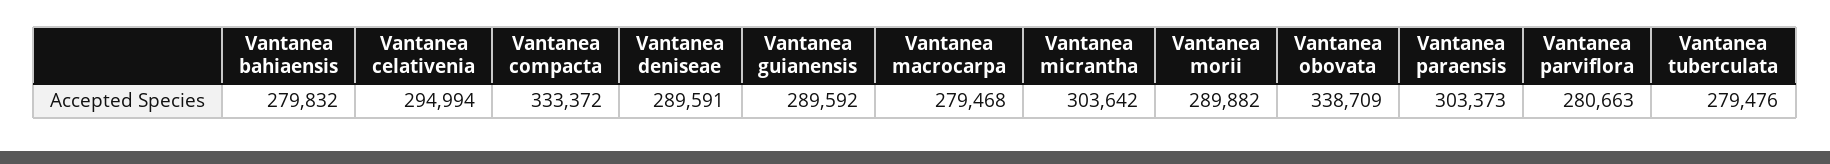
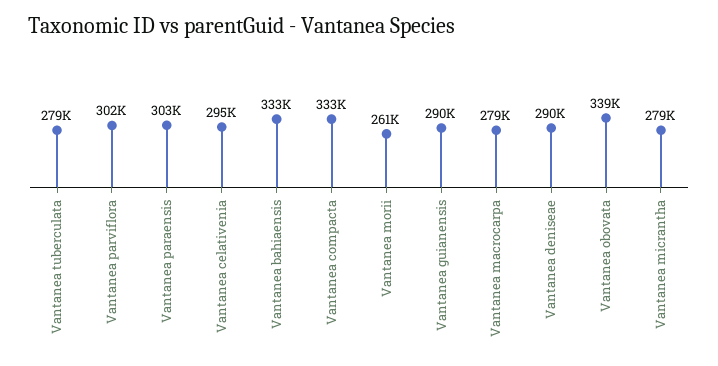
Vantanea bahiaensis: 279832 -> 333000
Vantanea micrantha: 303642 -> 279000
Vantanea morii: 289882 -> 261000
Vantanea parviflora: 280663 -> 302000

